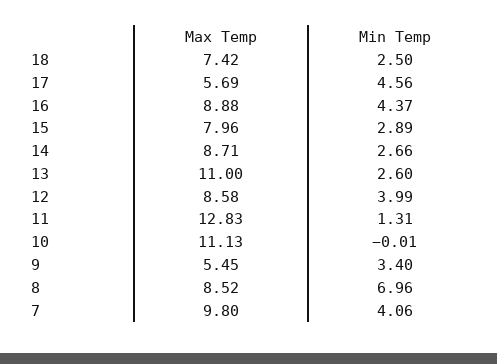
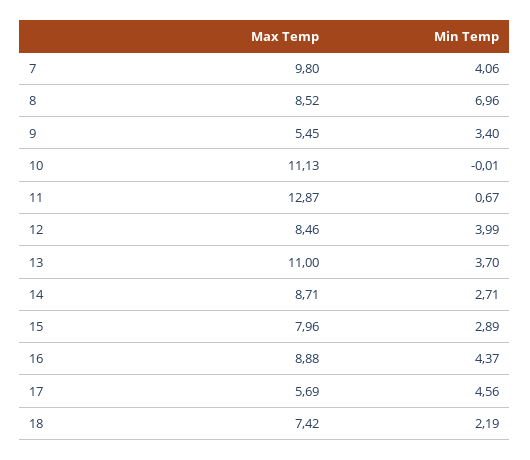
Min Temp, 18: 2.5 -> 2.19
Min Temp, 14: 2.66 -> 2.71
Min Temp, 13: 2.6 -> 3.7
Max Temp, 12: 8.58 -> 8.46
Max Temp, 11: 12.83 -> 12.87
Min Temp, 11: 1.31 -> 0.67

